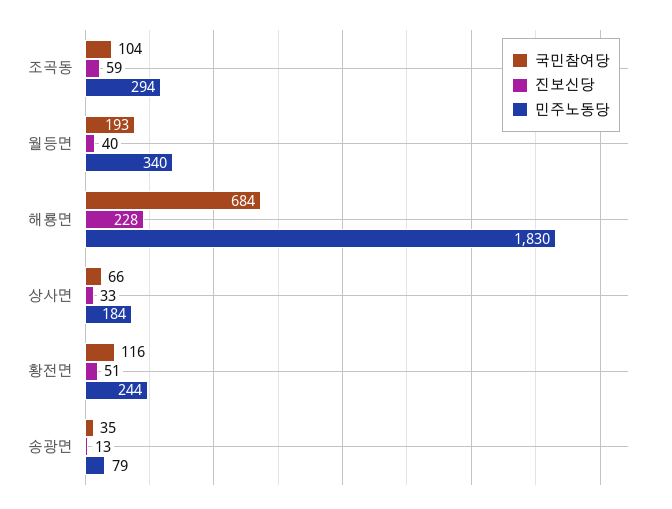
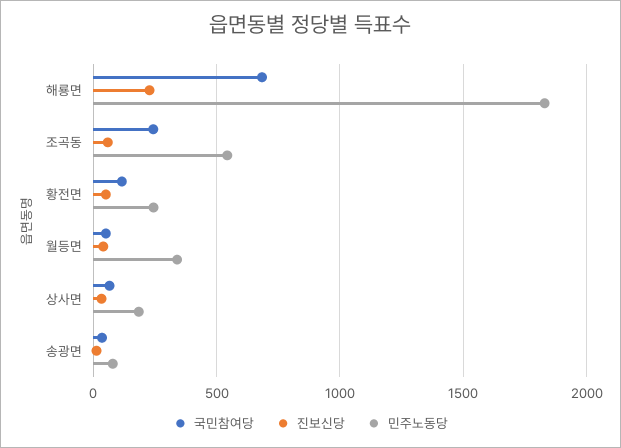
국민참여당, 조곡동: 104 -> 250
민주노동당, 조곡동: 294 -> 550
국민참여당, 월등면: 193 -> 50

